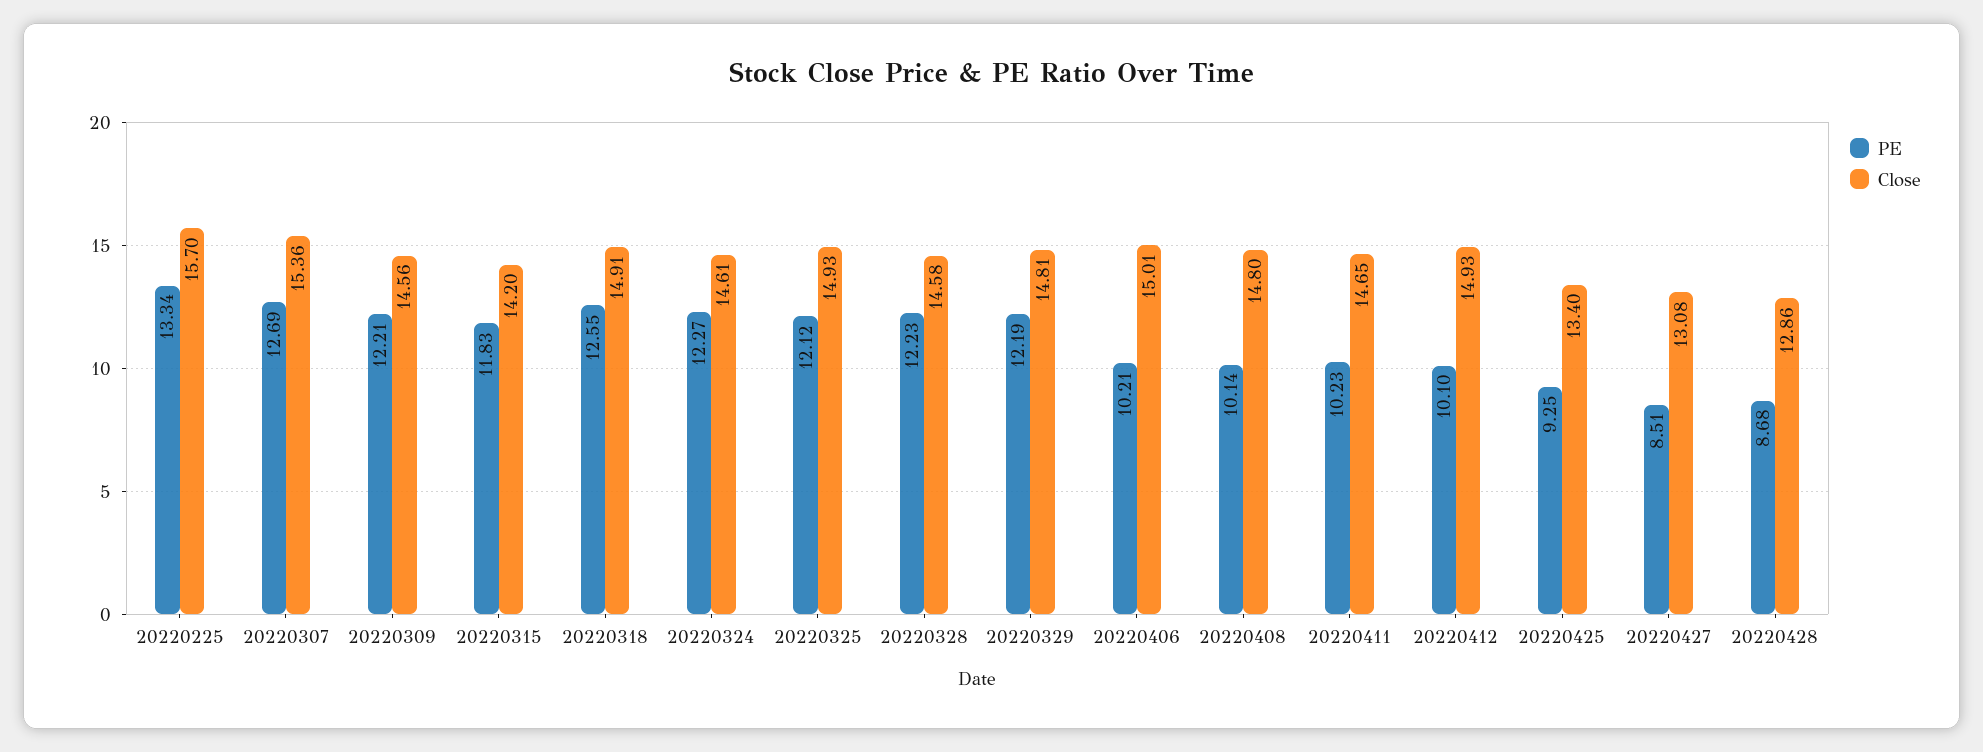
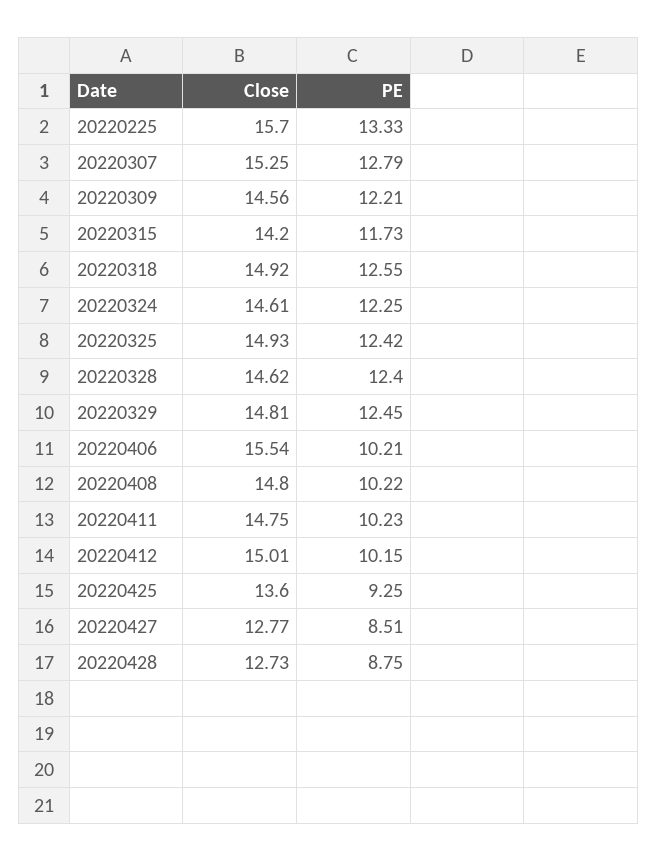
PE, 20220225: 13.34 -> 13.33
PE, 20220307: 12.69 -> 12.79
Close, 20220307: 15.36 -> 15.25
PE, 20220315: 11.83 -> 11.73
Close, 20220318: 14.91 -> 14.92
PE, 20220324: 12.27 -> 12.25
PE, 20220325: 12.12 -> 12.42
PE, 20220328: 12.23 -> 12.4
Close, 20220328: 14.58 -> 14.62
PE, 20220329: 12.19 -> 12.45
Close, 20220406: 15.01 -> 15.54
PE, 20220408: 10.14 -> 10.22
Close, 20220411: 14.65 -> 14.75
PE, 20220412: 10.1 -> 10.15
Close, 20220412: 14.93 -> 15.01
Close, 20220425: 13.4 -> 13.6
Close, 20220427: 13.08 -> 12.77
PE, 20220428: 8.68 -> 8.75
Close, 20220428: 12.86 -> 12.73

